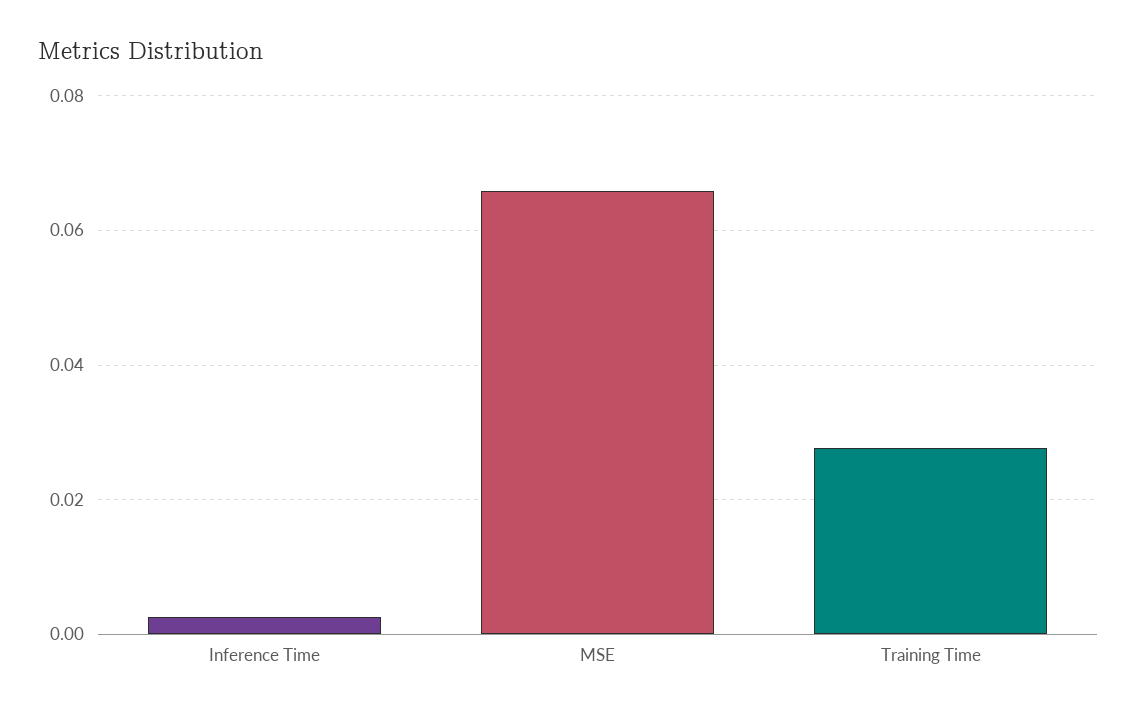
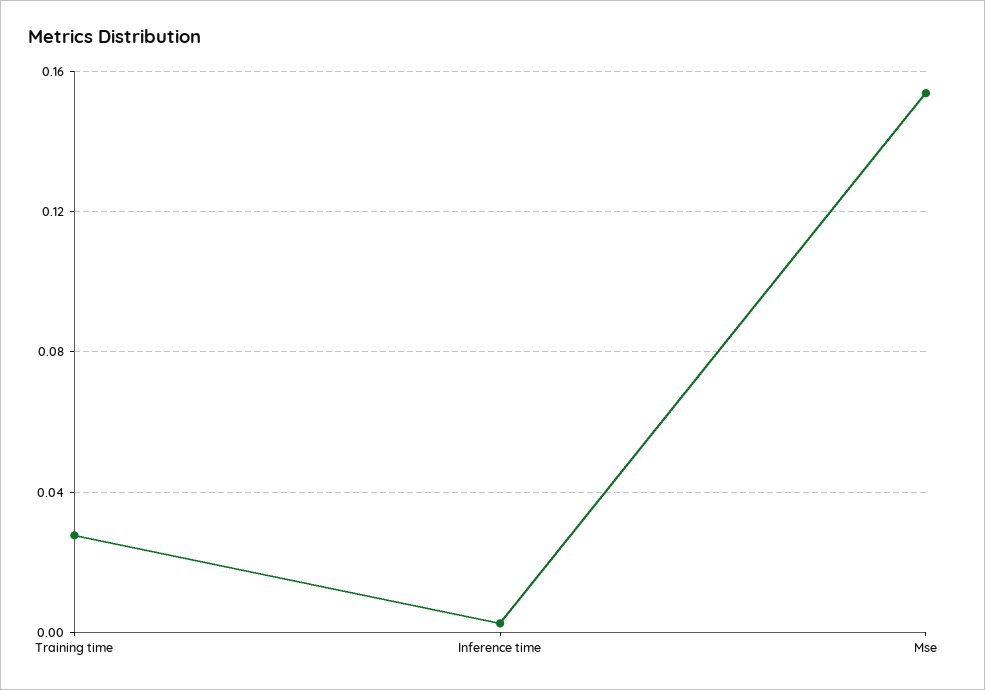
MSE: 0.066 -> 0.155

